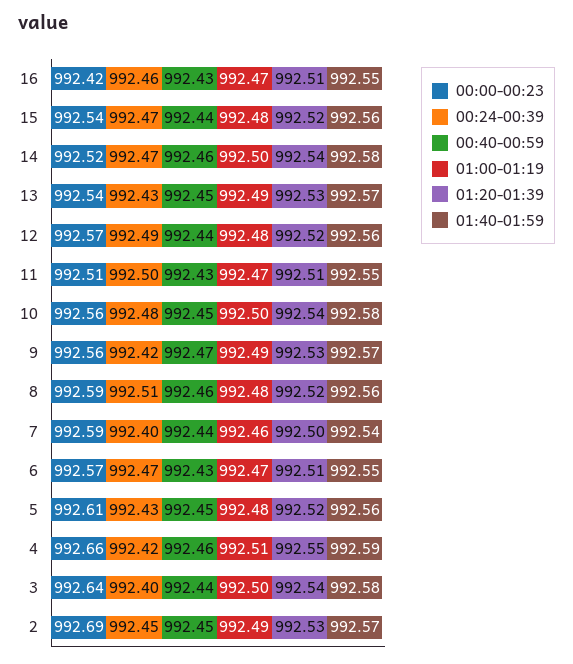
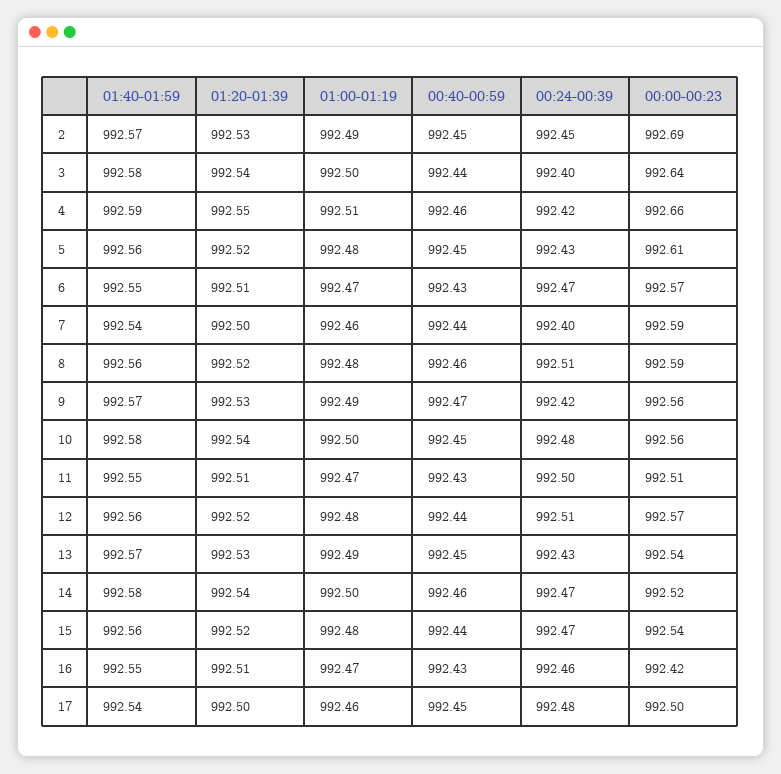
00:24-00:39, 12: 992.49 -> 992.51
01:40-01:59, 17: none -> 992.54
01:20-01:39, 17: none -> 992.5
01:00-01:19, 17: none -> 992.46
00:40-00:59, 17: none -> 992.45
00:24-00:39, 17: none -> 992.48
00:00-00:23, 17: none -> 992.5

